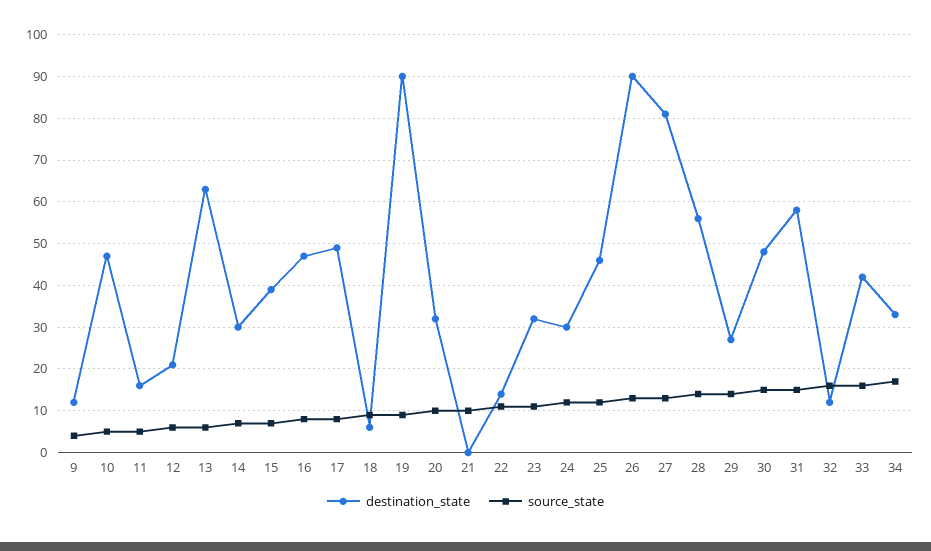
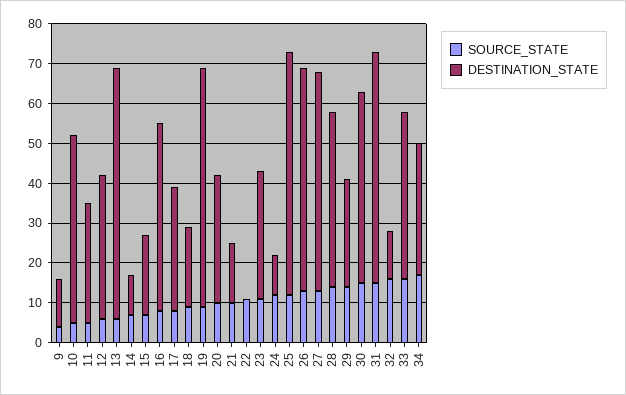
destination_state, 11: 15 -> 30
destination_state, 12: 20 -> 35
destination_state, 14: 30 -> 10
destination_state, 15: 40 -> 20
destination_state, 17: 50 -> 30
destination_state, 18: 5 -> 20
destination_state, 19: 90 -> 60
destination_state, 21: 0 -> 15
destination_state, 22: 15 -> 0
destination_state, 24: 30 -> 10
destination_state, 25: 45 -> 60
destination_state, 26: 90 -> 55
destination_state, 27: 80 -> 55
destination_state, 28: 55 -> 45

